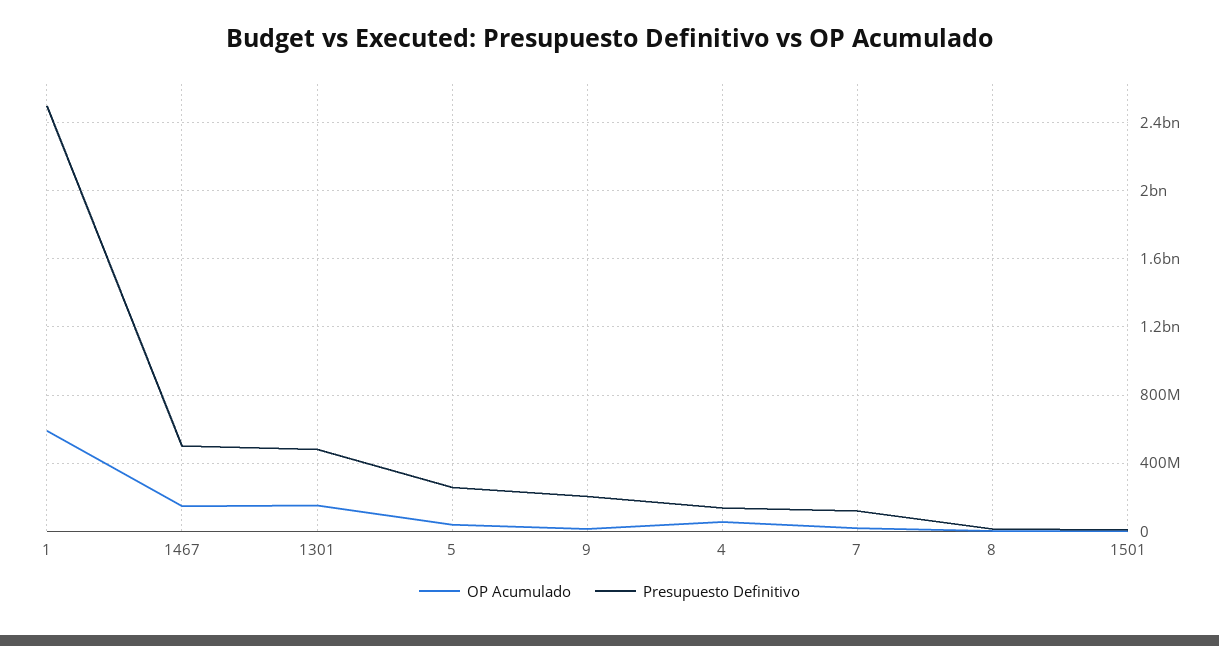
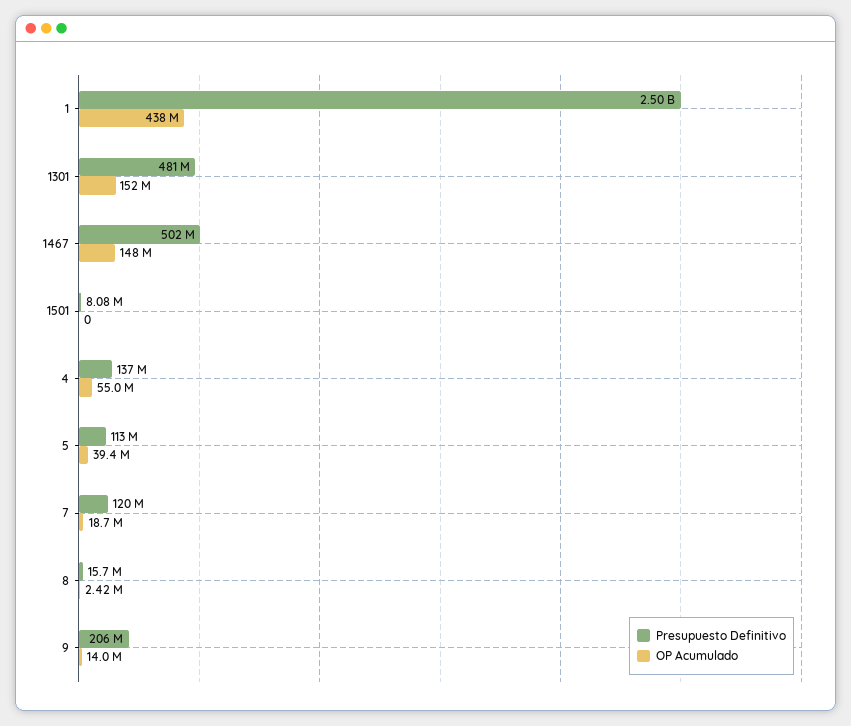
OP Acumulado, 1: 600000000 -> 438000000
Presupuesto Definitivo, 5: 250000000 -> 113000000

